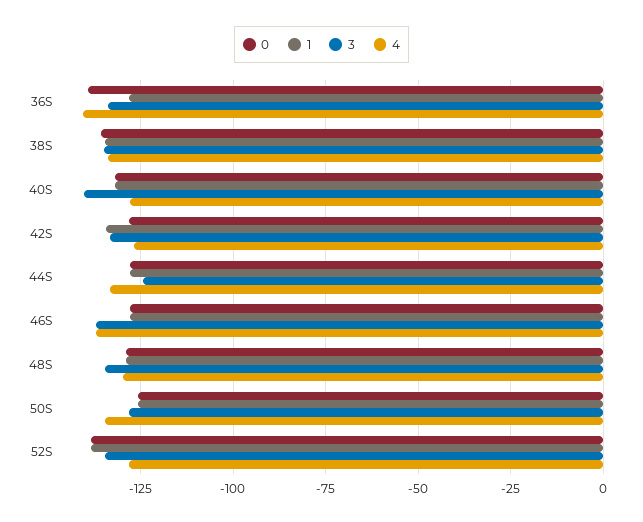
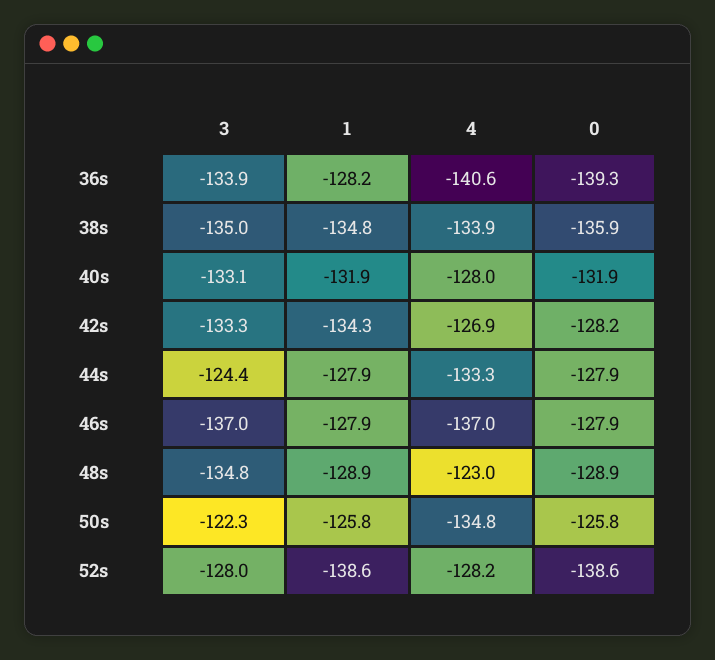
3, 40S: -140 -> -133.1
4, 48S: -130 -> -123
3, 50S: -127.5 -> -122.3
3, 52S: -135 -> -128

